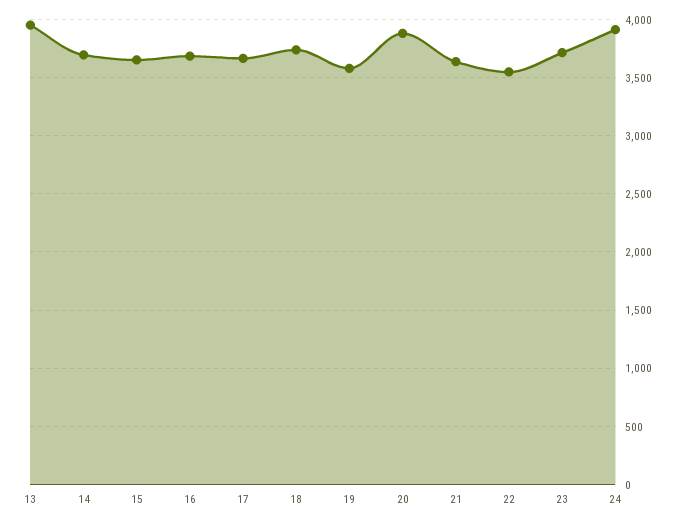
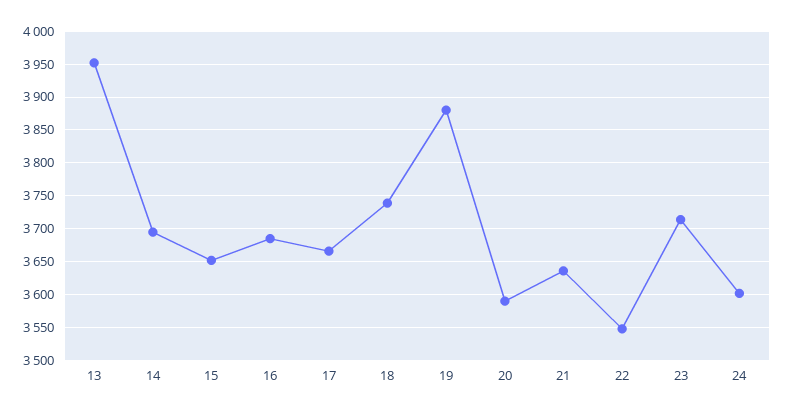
19: 3600 -> 3880
20: 3900 -> 3590
24: 3900 -> 3600

